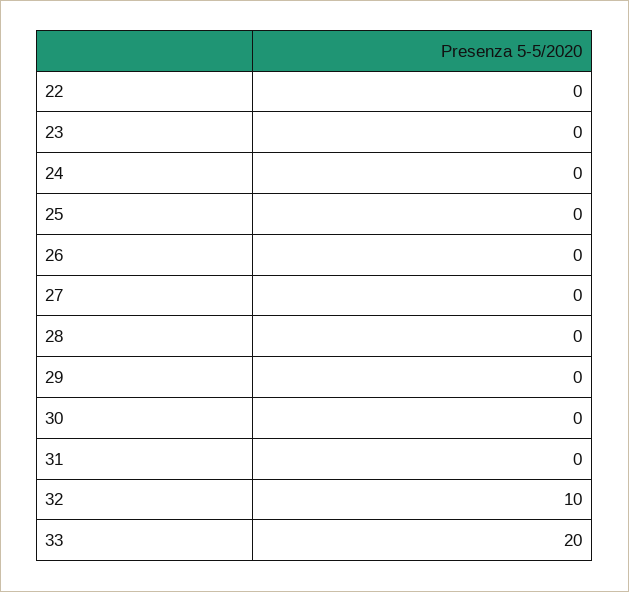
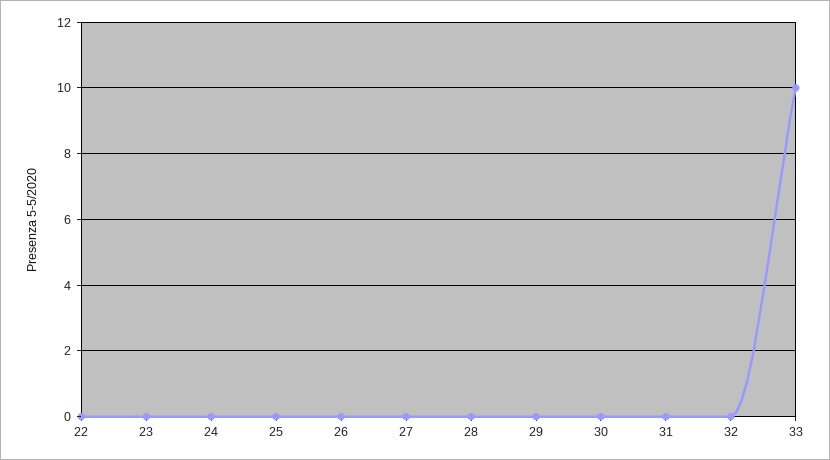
32: 10 -> 0
33: 20 -> 10

